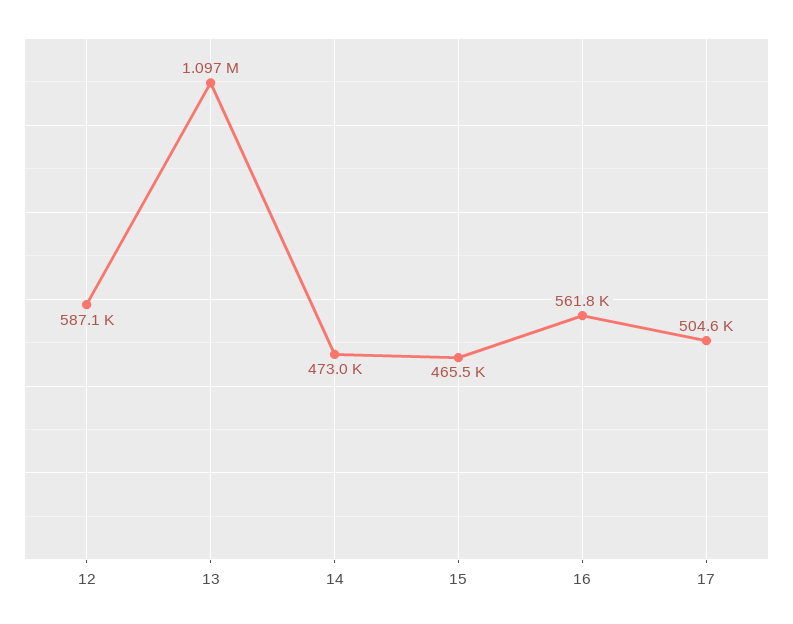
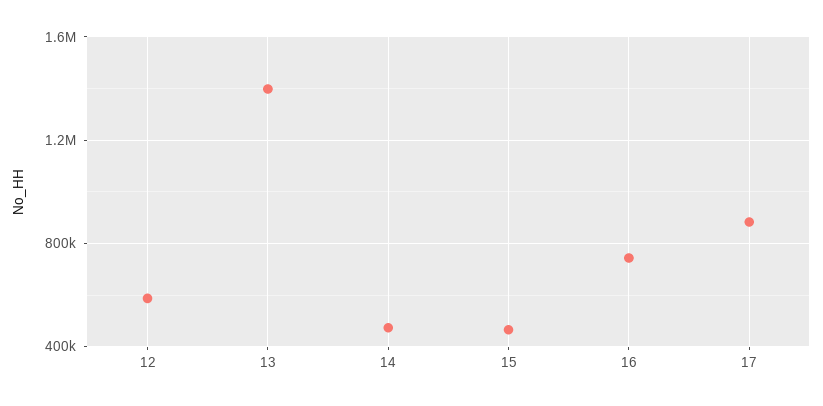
13: 1097000 -> 1400000
16: 561800 -> 750000
17: 504600 -> 900000

